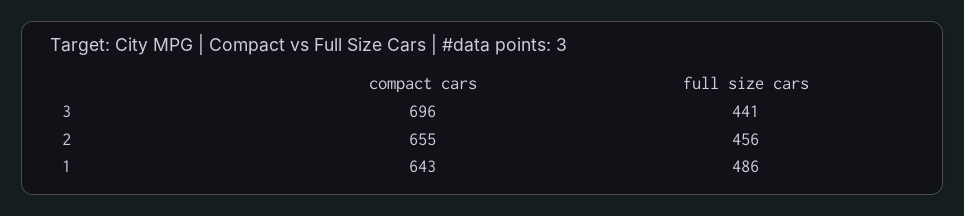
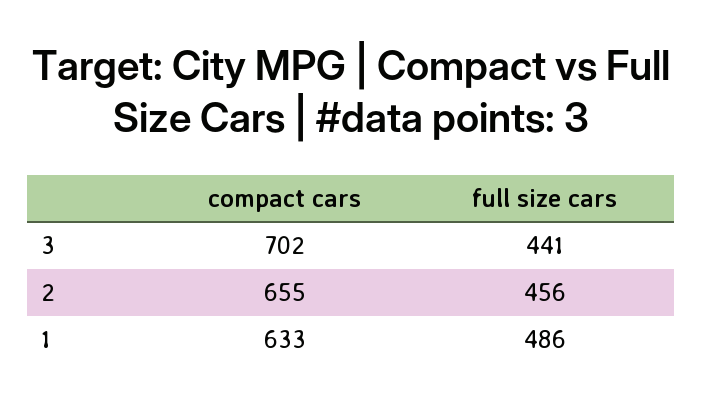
compact cars, 3: 696 -> 702
compact cars, 1: 643 -> 633

